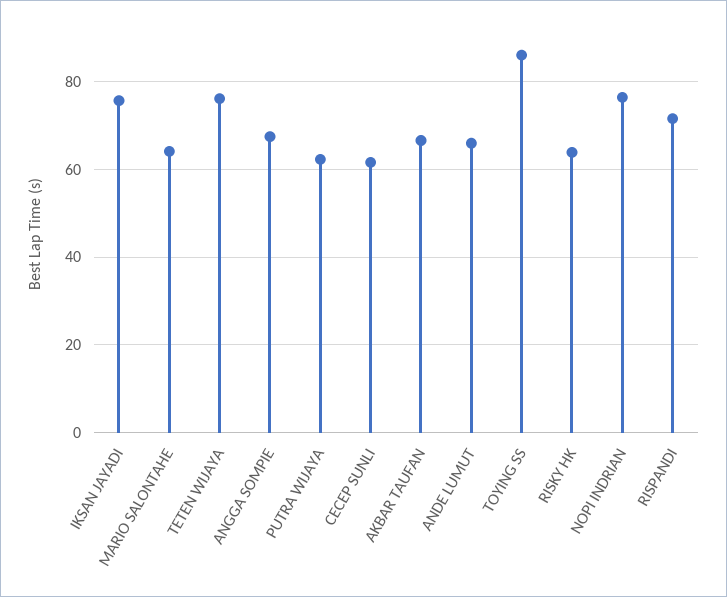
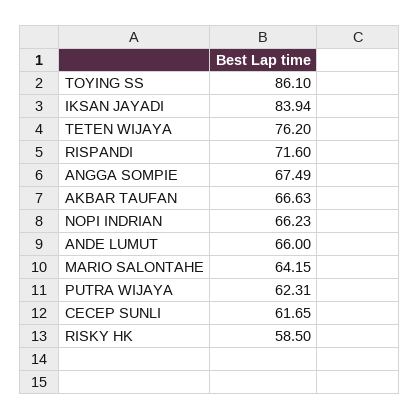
IKSAN JAYADI: 76 -> 83.94
RISKY HK: 64 -> 58.5
NOPI INDRIAN: 76 -> 66.23

